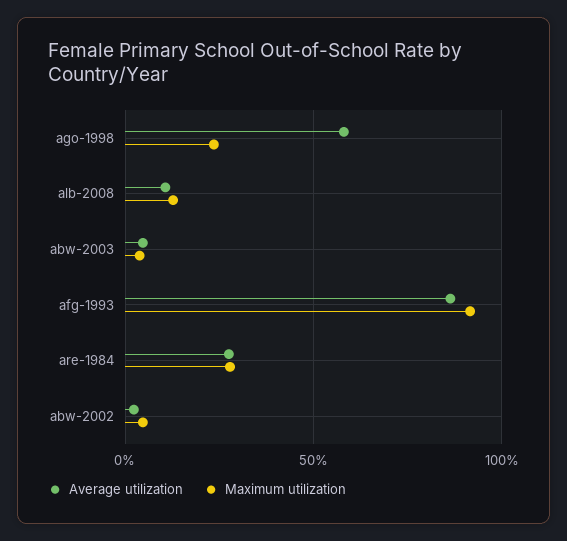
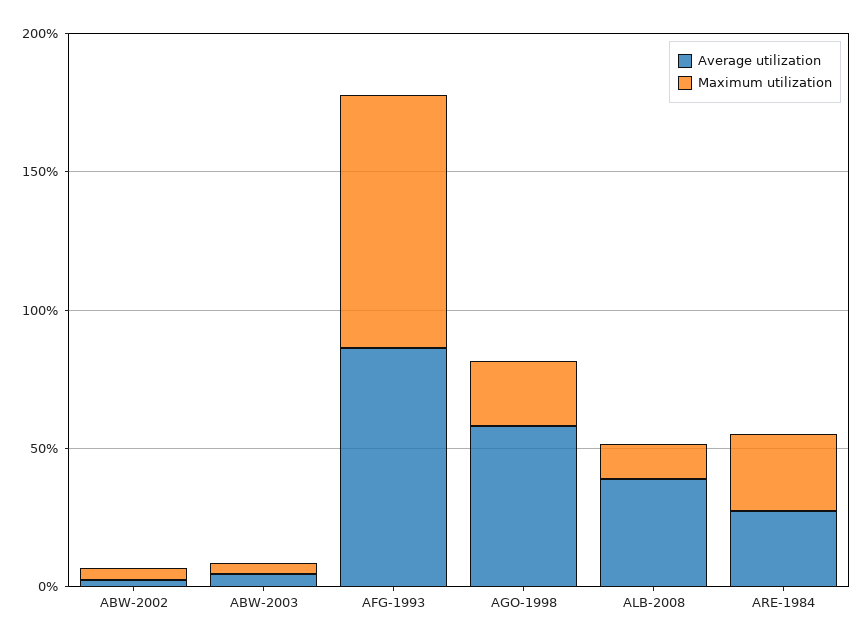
Average utilization, alb-2008: 10 -> 40

